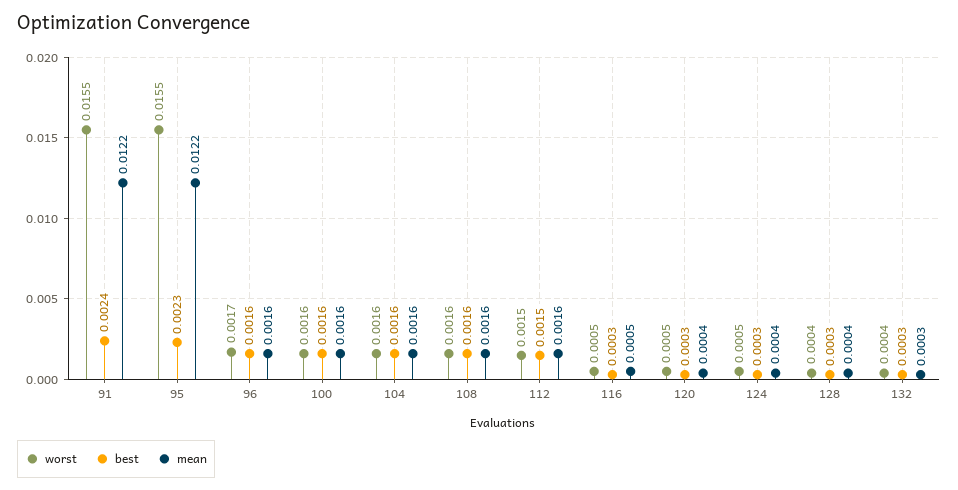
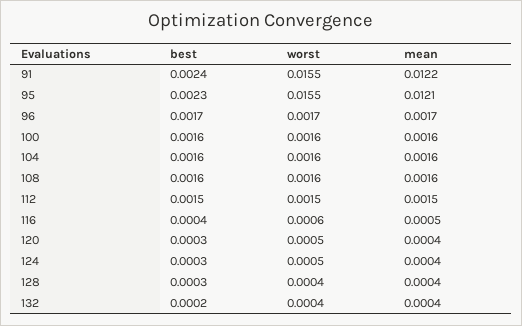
mean, 95: 0.0122 -> 0.0121
best, 96: 0.0016 -> 0.0017
mean, 96: 0.0016 -> 0.0017
mean, 112: 0.0016 -> 0.0015
worst, 116: 0.0005 -> 0.0006
best, 116: 0.0003 -> 0.0004
best, 132: 0.0003 -> 0.0002
mean, 132: 0.0003 -> 0.0004

